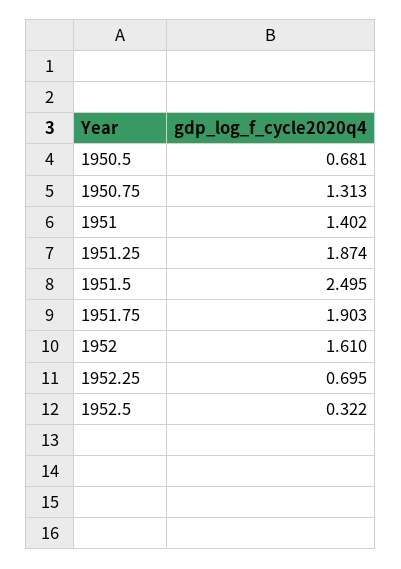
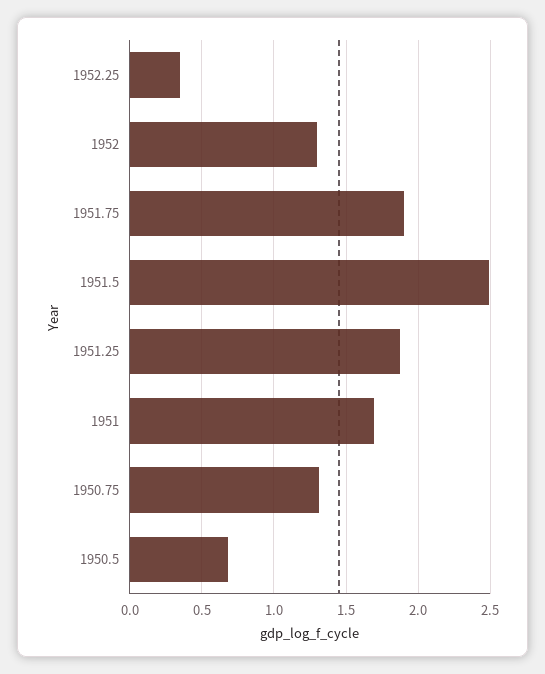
1951: 1.402 -> 1.7
1952: 1.61 -> 1.3
1952.25: 0.695 -> 0.35
1952.5: 0.322 -> none

